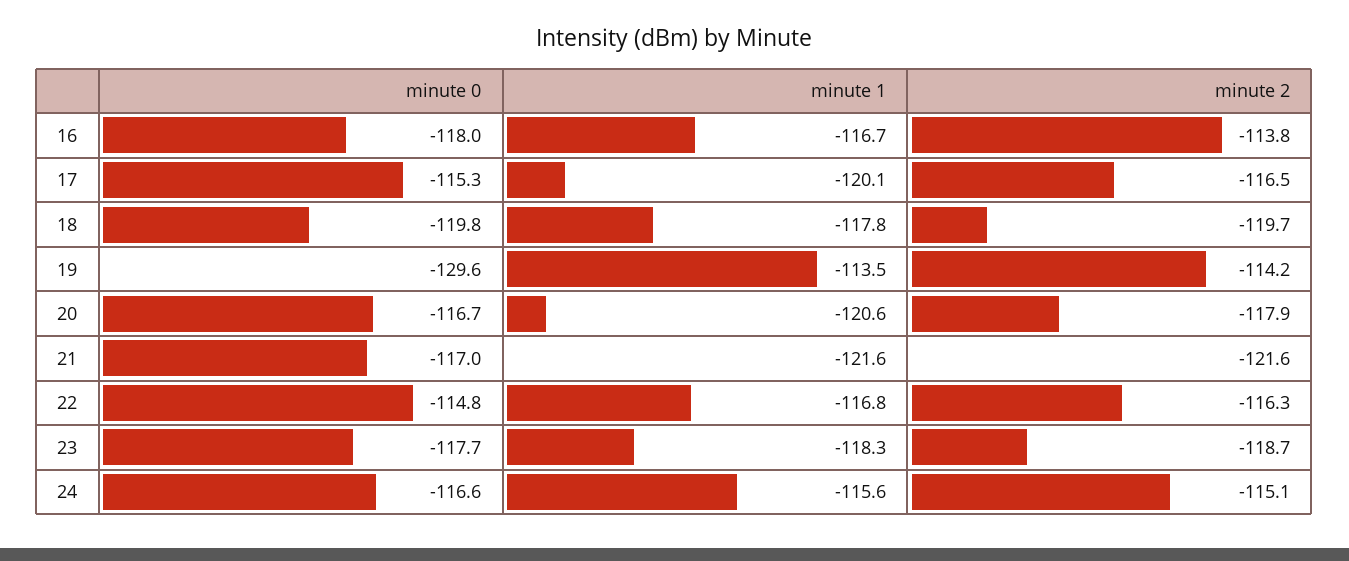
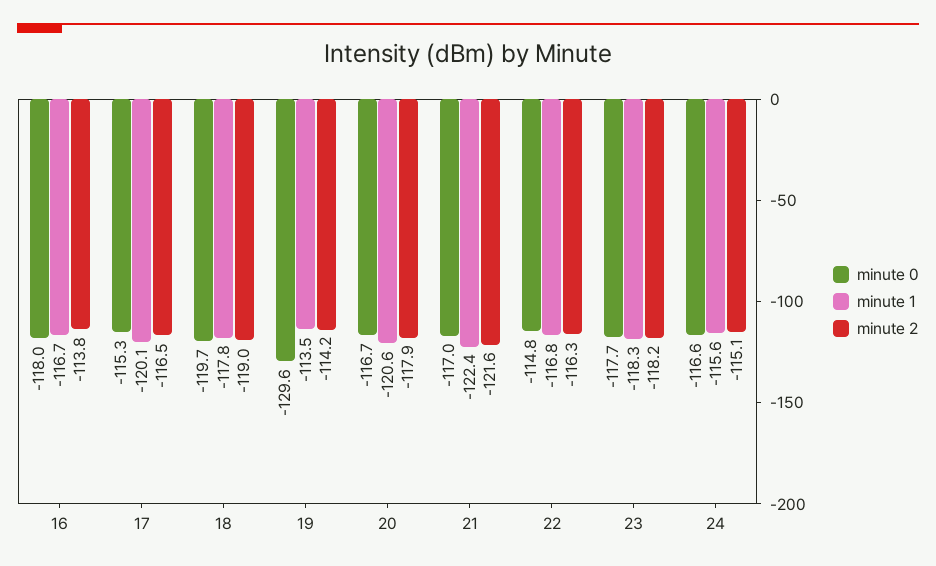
minute 0, 18: -119.8 -> -119.7
minute 2, 18: -119.7 -> -119
minute 1, 21: -121.6 -> -122.4
minute 2, 23: -118.7 -> -118.2

